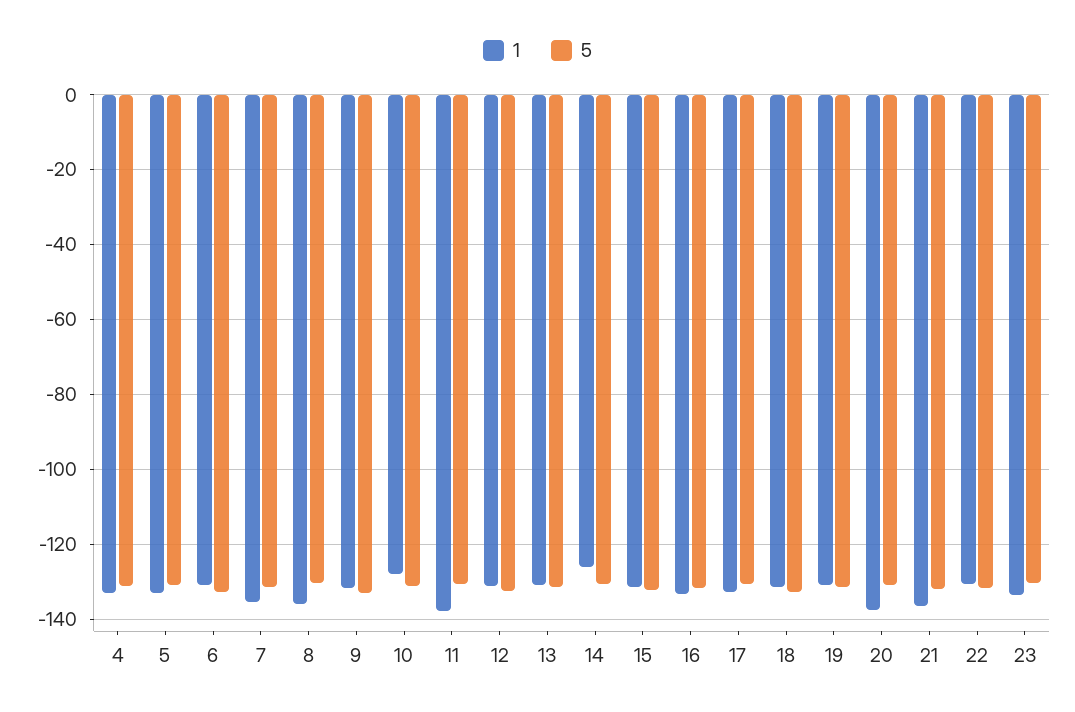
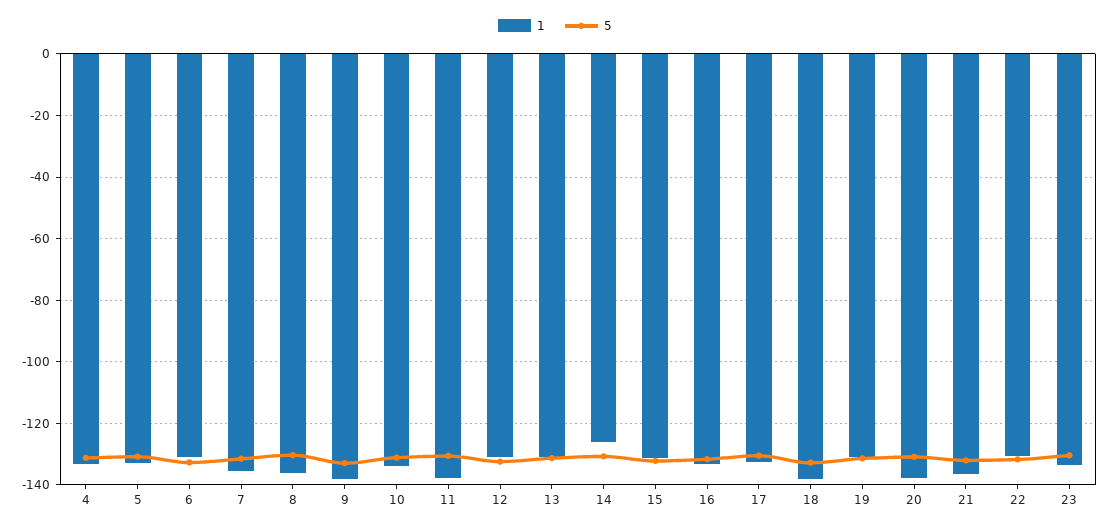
1, 9: -132 -> -138
1, 10: -128 -> -134
1, 18: -132 -> -138

